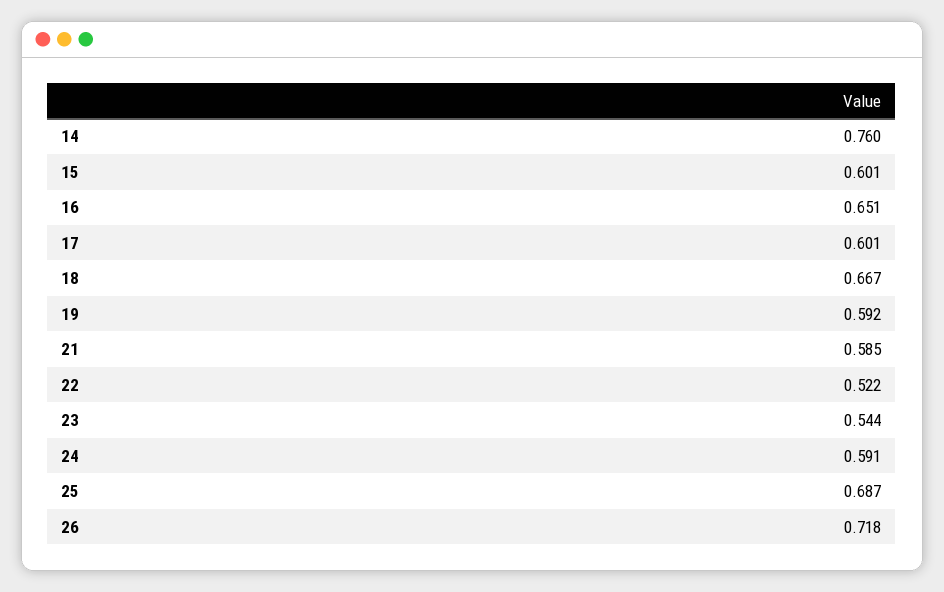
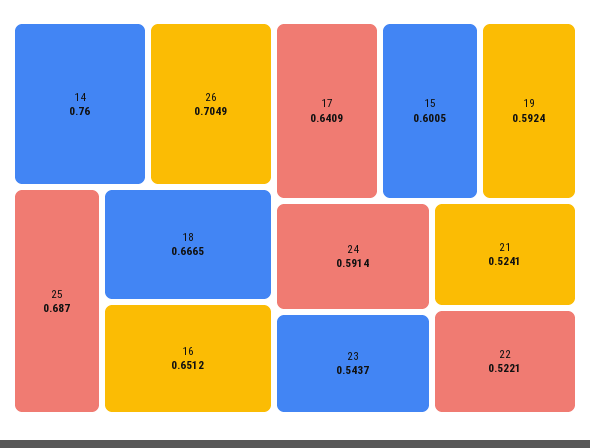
17: 0.601 -> 0.6409
21: 0.585 -> 0.5241
26: 0.718 -> 0.7049

